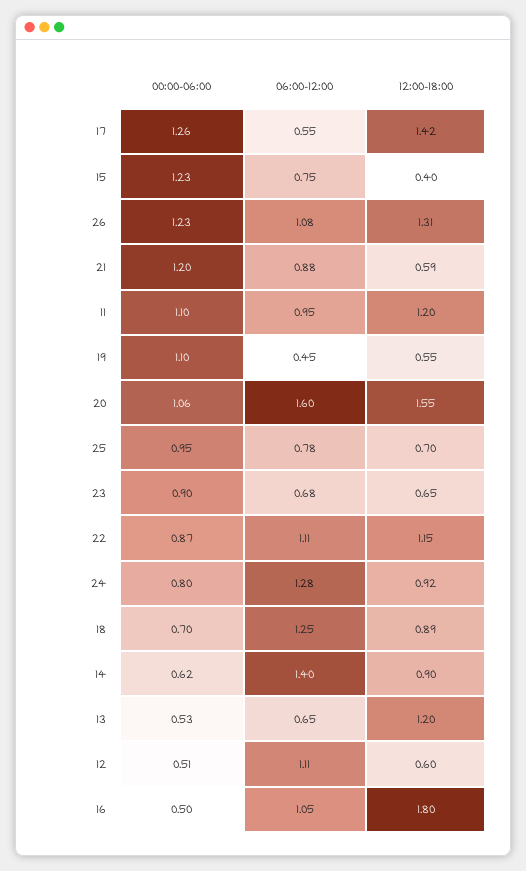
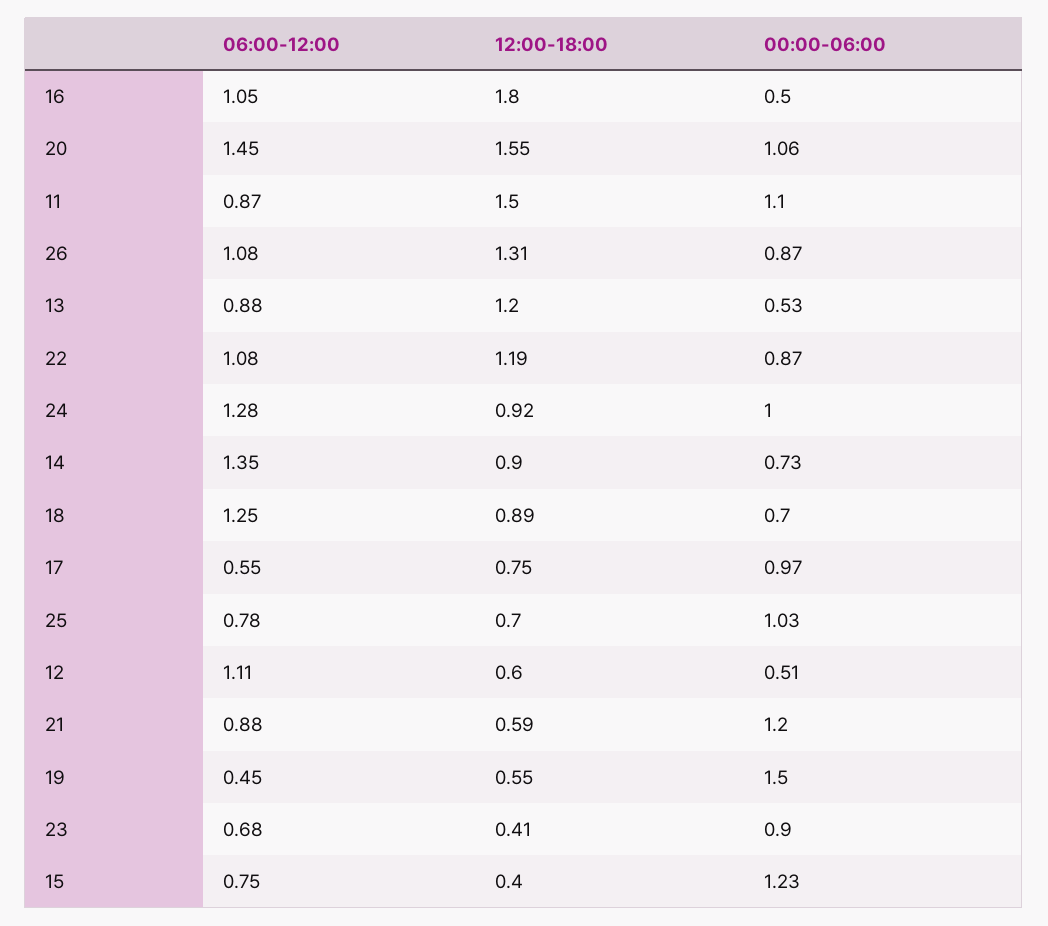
00:00-06:00, 17: 1.26 -> 0.97
12:00-18:00, 17: 1.42 -> 0.75
00:00-06:00, 26: 1.23 -> 0.87
06:00-12:00, 11: 0.95 -> 0.87
12:00-18:00, 11: 1.2 -> 1.5
00:00-06:00, 19: 1.1 -> 1.5
06:00-12:00, 20: 1.6 -> 1.45
00:00-06:00, 25: 0.95 -> 1.03
12:00-18:00, 23: 0.65 -> 0.41
06:00-12:00, 22: 1.11 -> 1.08
12:00-18:00, 22: 1.15 -> 1.19
00:00-06:00, 24: 0.8 -> 1
00:00-06:00, 14: 0.62 -> 0.73
06:00-12:00, 14: 1.4 -> 1.35
06:00-12:00, 13: 0.65 -> 0.88

